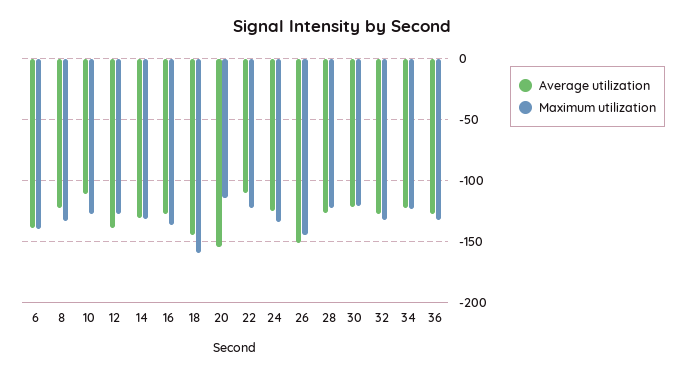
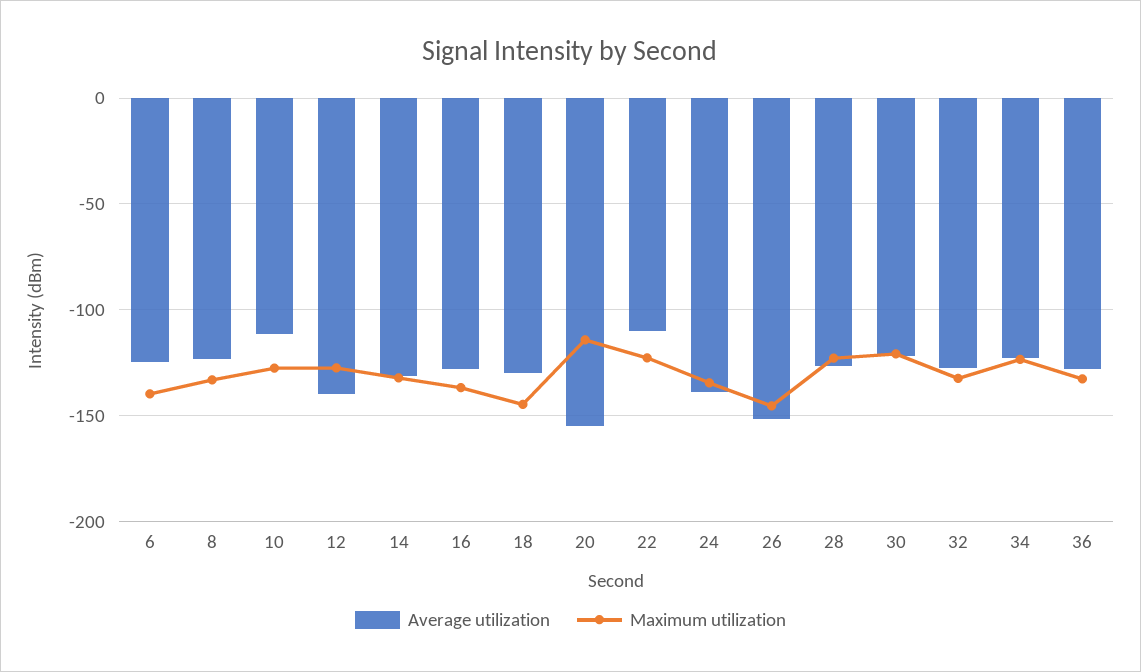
Average utilization, 6: -140 -> -125
Average utilization, 18: -145 -> -130
Maximum utilization, 18: -160 -> -145
Average utilization, 24: -125 -> -140

